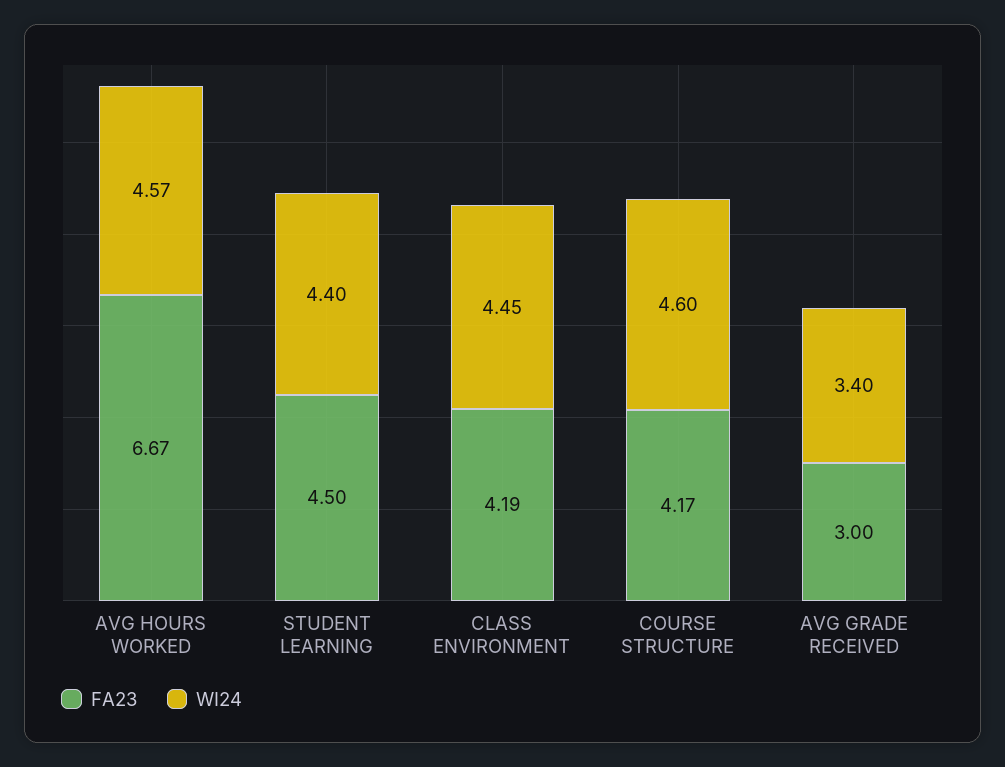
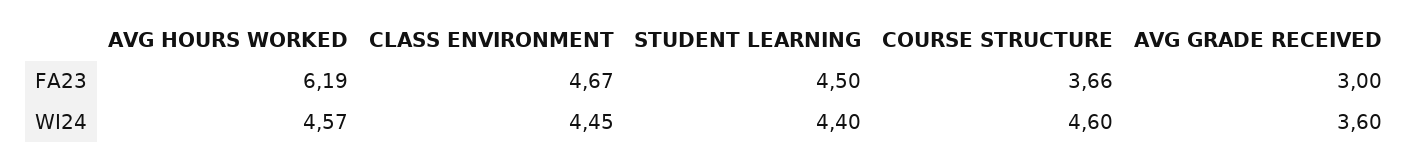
FA23, AVG HOURS WORKED: 6.67 -> 6.19
FA23, CLASS ENVIRONMENT: 4.19 -> 4.67
FA23, COURSE STRUCTURE: 4.17 -> 3.66
WI24, AVG GRADE RECEIVED: 3.4 -> 3.6

